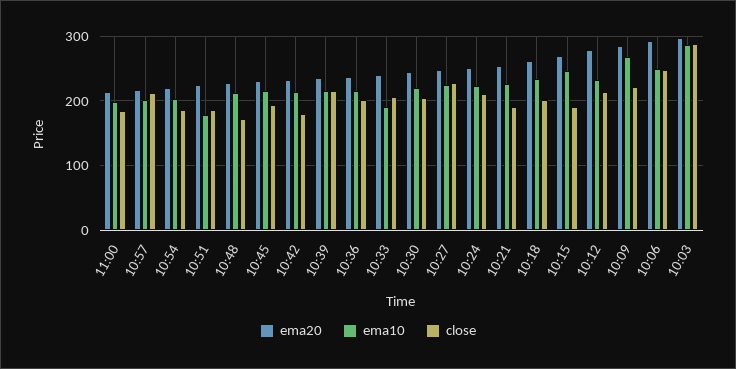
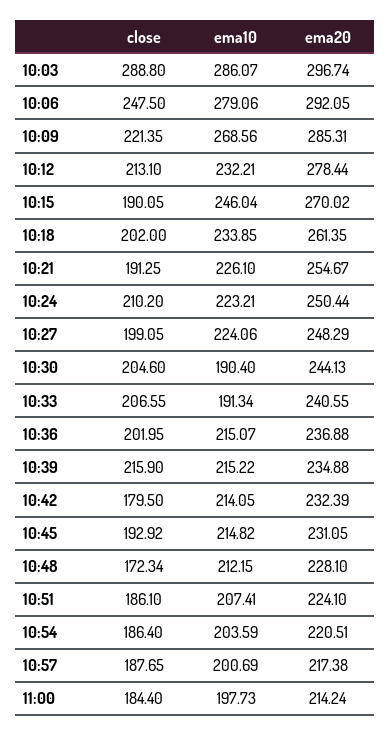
close, 10:57: 210 -> 187.65
ema10, 10:51: 180 -> 207.41
ema10, 10:30: 220 -> 190.4
close, 10:27: 230 -> 199.05
ema10, 10:06: 250 -> 279.06

